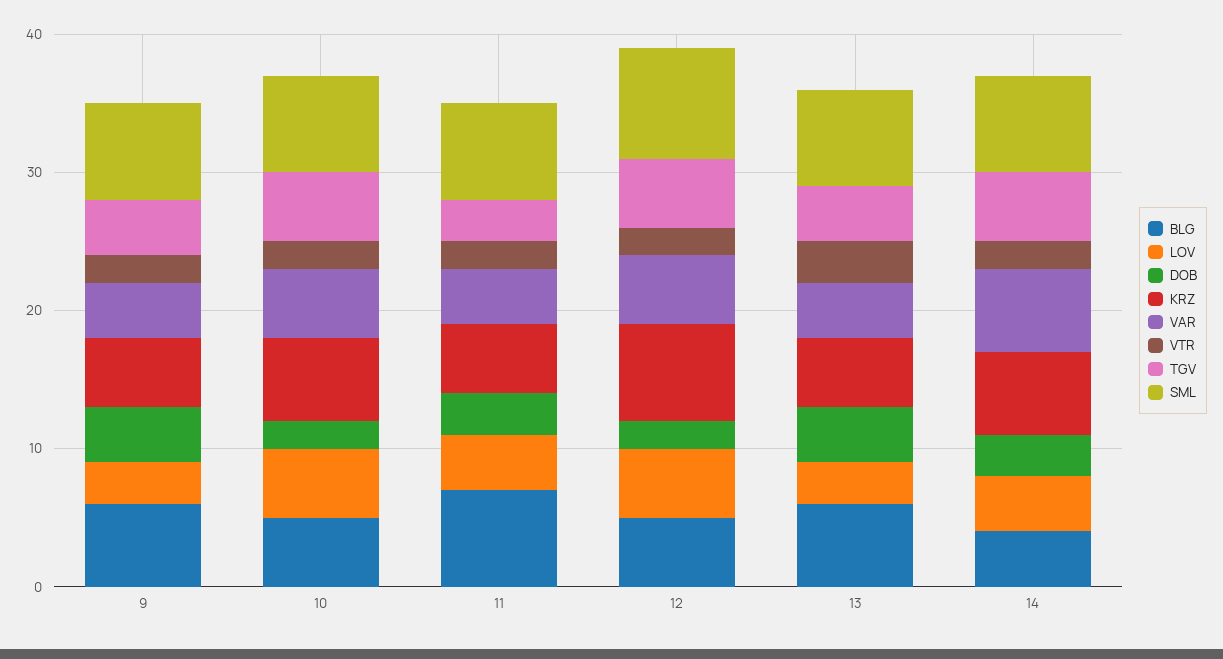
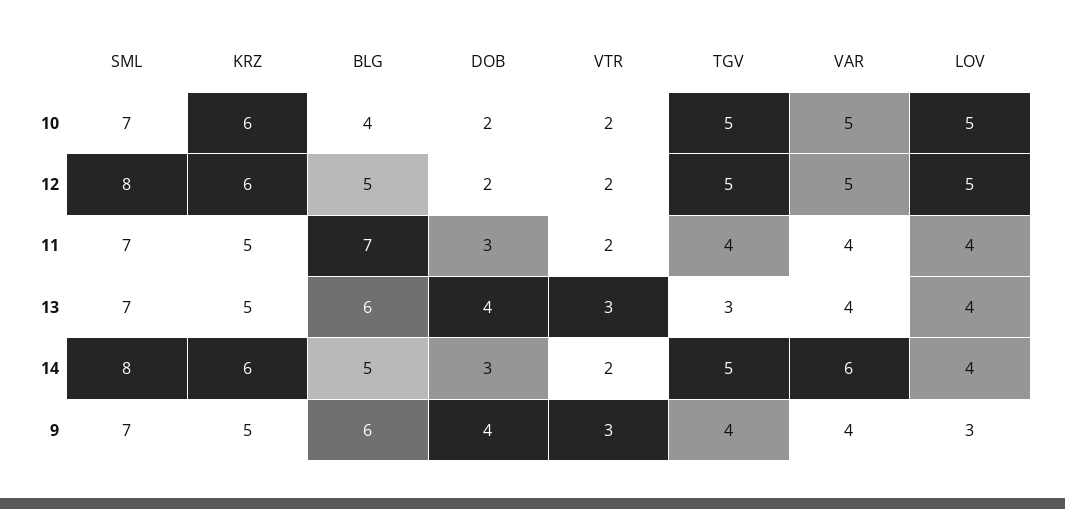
VTR, 9: 2 -> 3
BLG, 10: 5 -> 4
TGV, 11: 3 -> 4
KRZ, 12: 7 -> 6
LOV, 13: 3 -> 4
TGV, 13: 4 -> 3
BLG, 14: 4 -> 5
SML, 14: 7 -> 8

